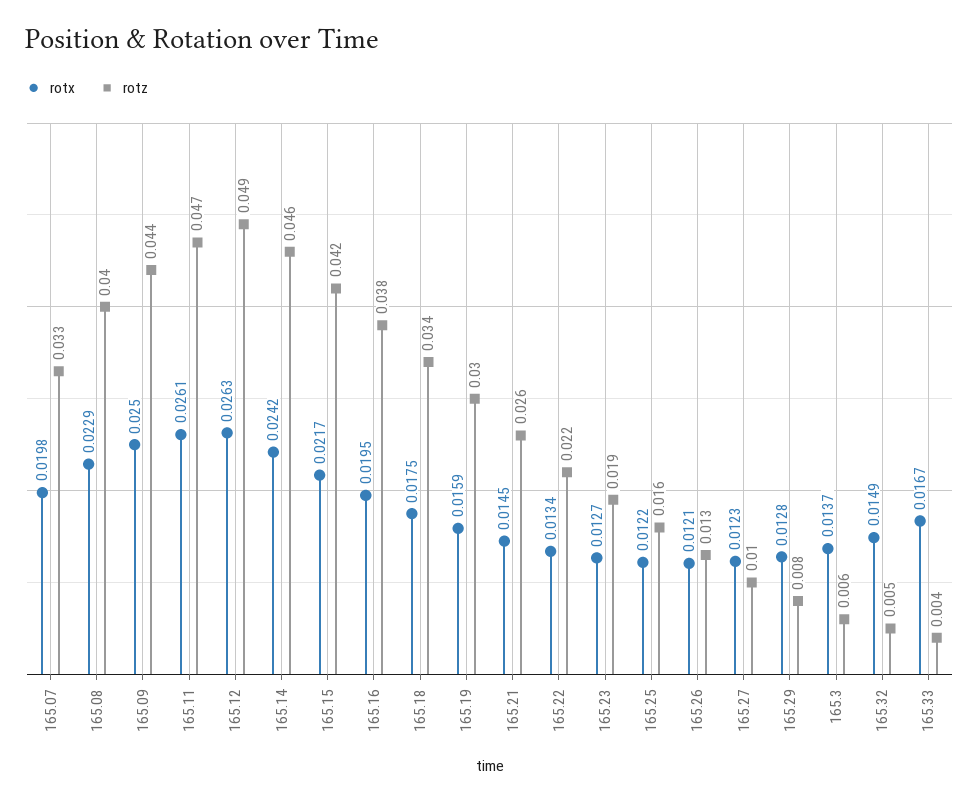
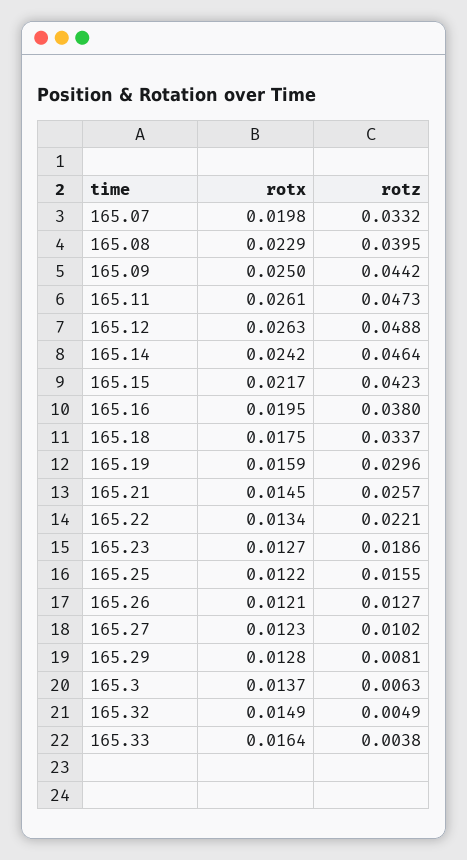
rotx, 165.33: 0.0167 -> 0.0164

